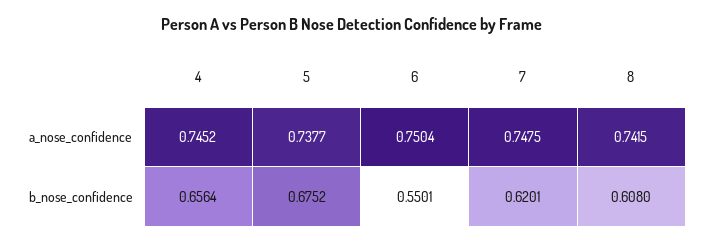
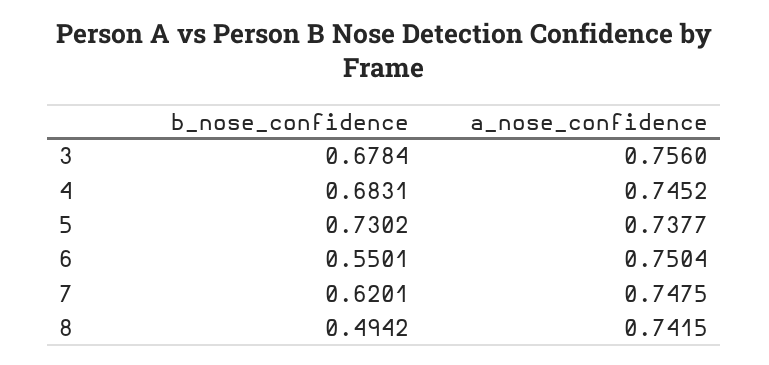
4, b_nose_confidence: 0.6564 -> 0.6831
5, b_nose_confidence: 0.6752 -> 0.7302
8, b_nose_confidence: 0.608 -> 0.4942
3, b_nose_confidence: none -> 0.6784
3, a_nose_confidence: none -> 0.756

